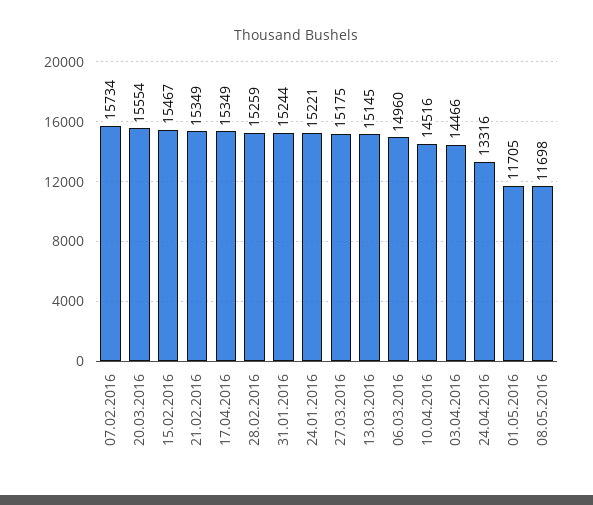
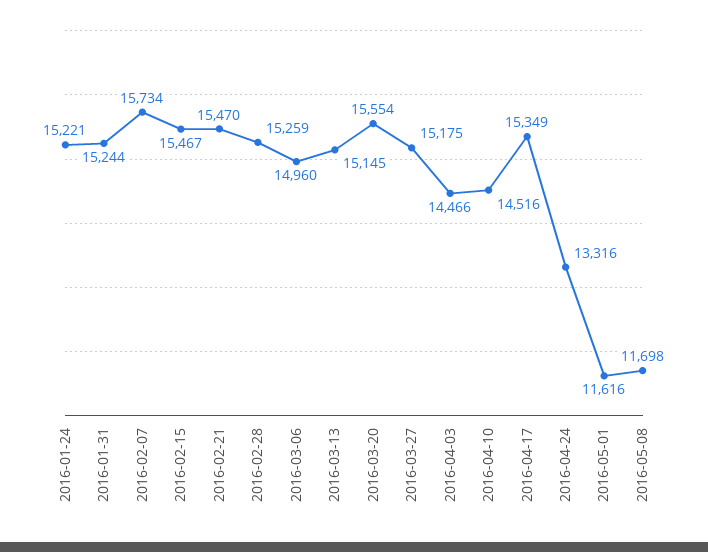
21.02.2016: 15349 -> 15470
01.05.2016: 11705 -> 11616

